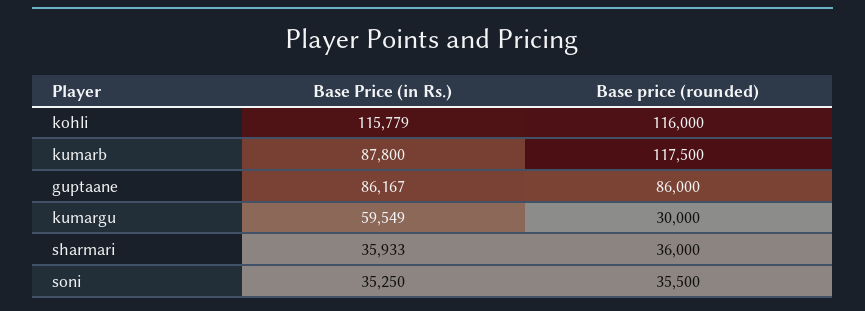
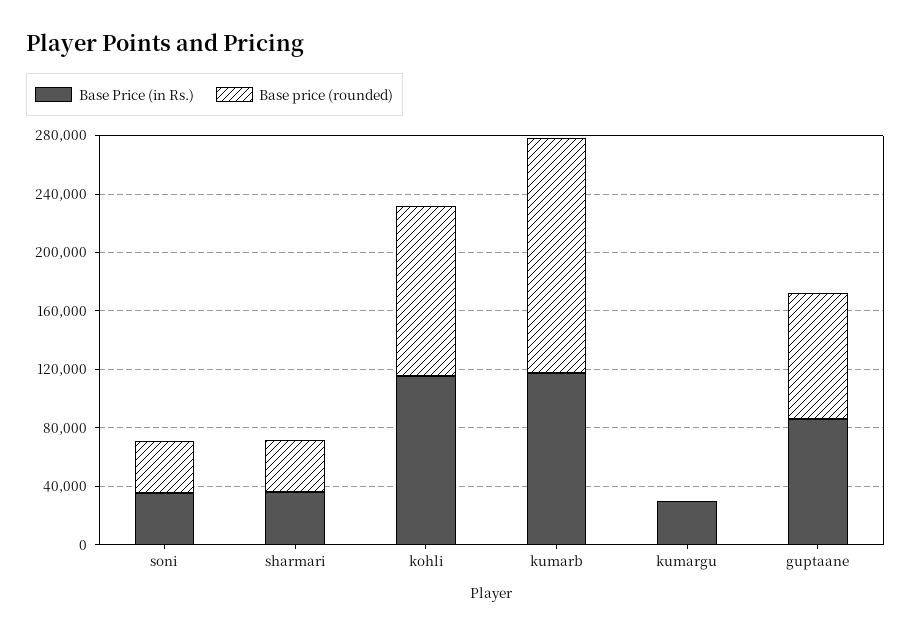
Base Price (in Rs.), kumarb: 87800 -> 120000
Base price (rounded), kumarb: 117500 -> 160000
Base Price (in Rs.), kumargu: 59549 -> 30000
Base price (rounded), kumargu: 30000 -> 0

